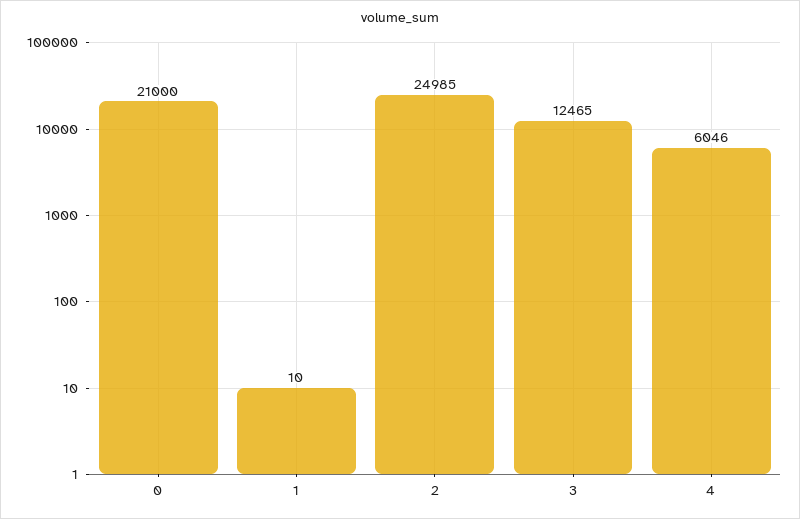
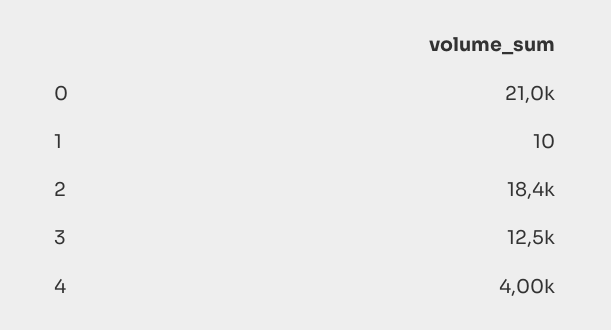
2: 24985 -> 18400
4: 6046 -> 4000

